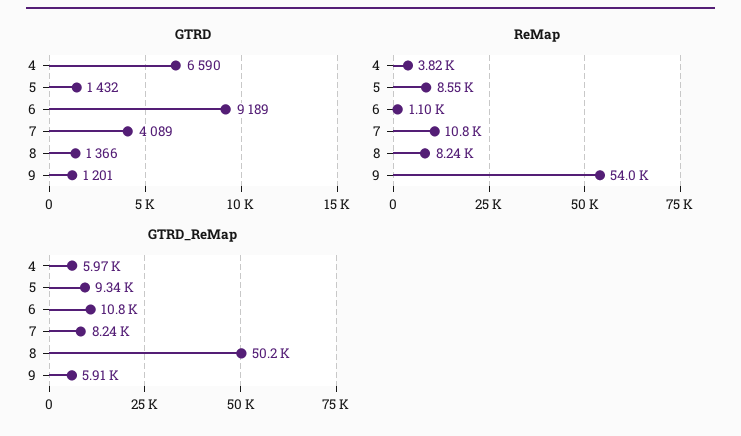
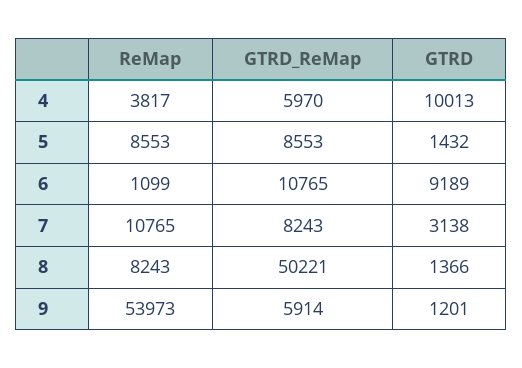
GTRD, 4: 6590 -> 10013
GTRD, 7: 4089 -> 3138
GTRD_ReMap, 5: 9340 -> 8553

